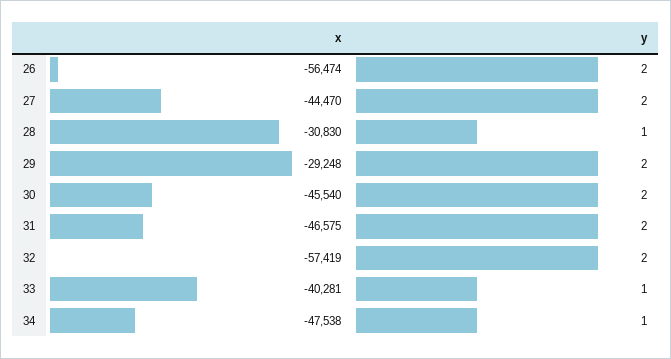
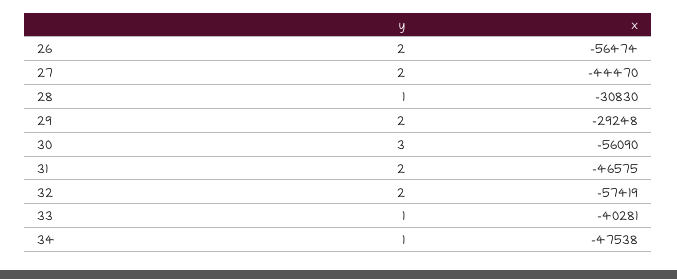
x, 30: -45540 -> -56090
y, 30: 2 -> 3

